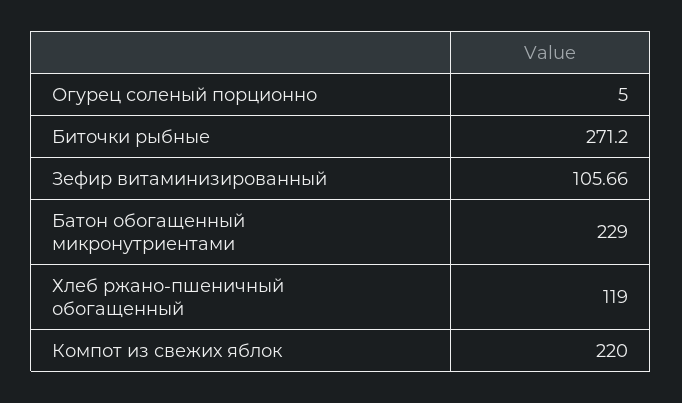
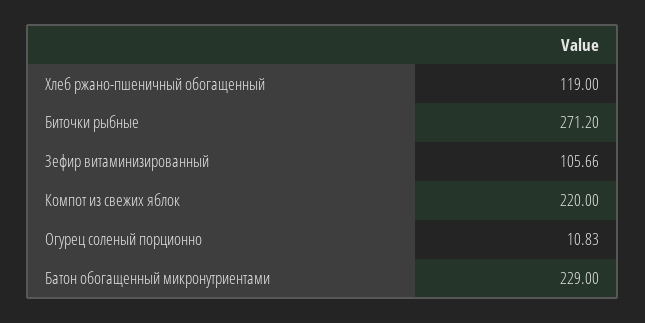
Огурец соленый порционно: 5 -> 10.83

